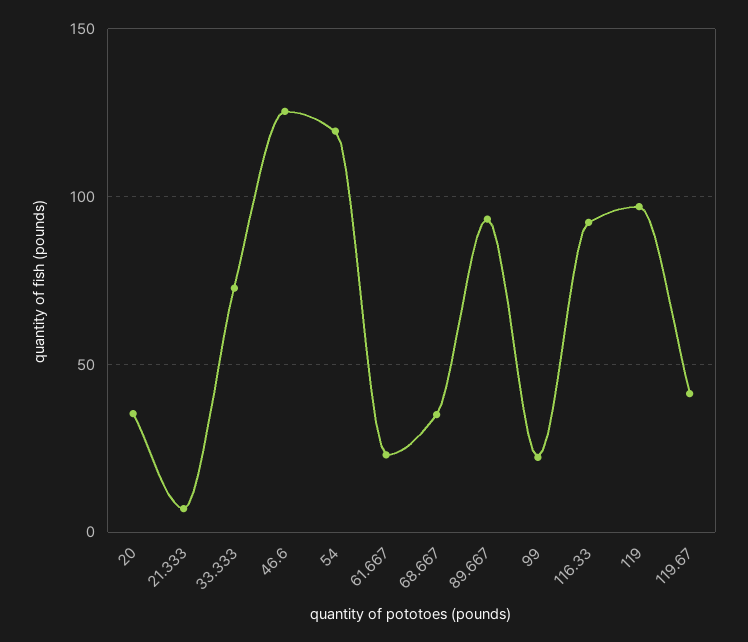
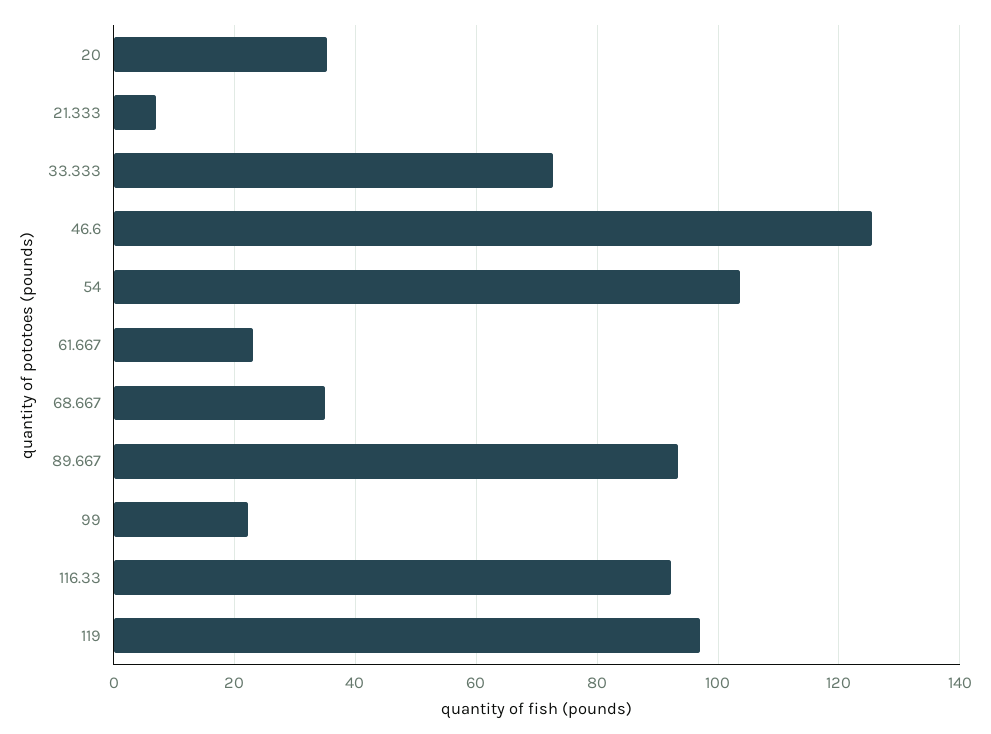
54: 120 -> 104
119.67: 40 -> none

